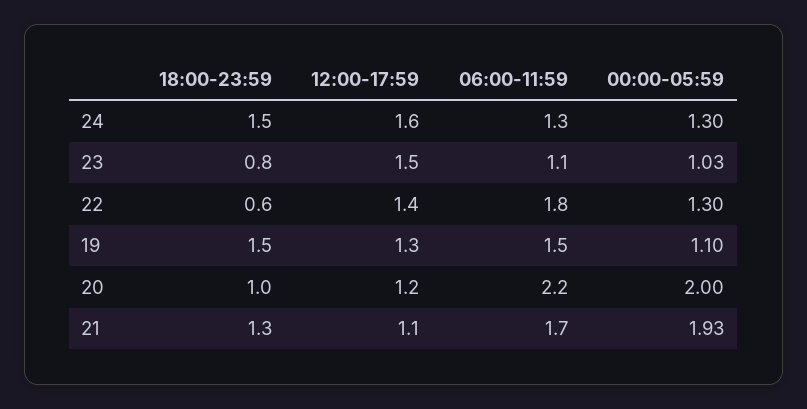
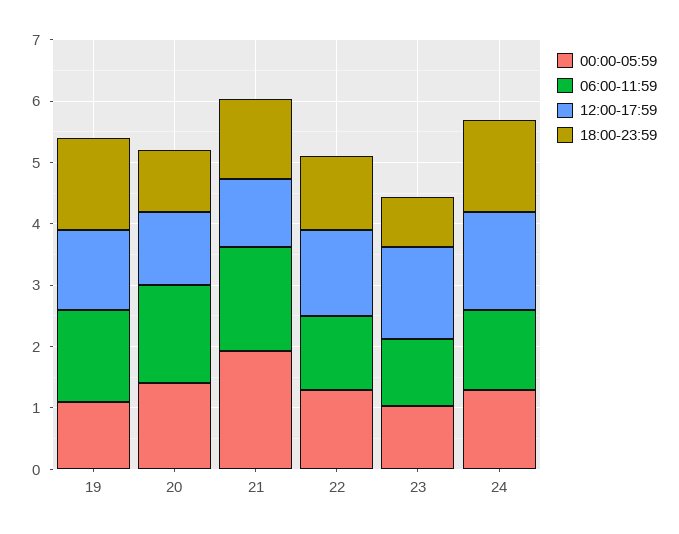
18:00-23:59, 22: 0.6 -> 1.2
06:00-11:59, 22: 1.8 -> 1.2
06:00-11:59, 20: 2.2 -> 1.6
00:00-05:59, 20: 2 -> 1.4

